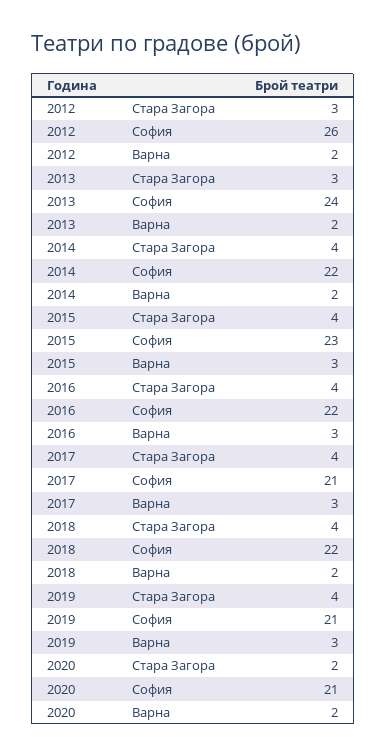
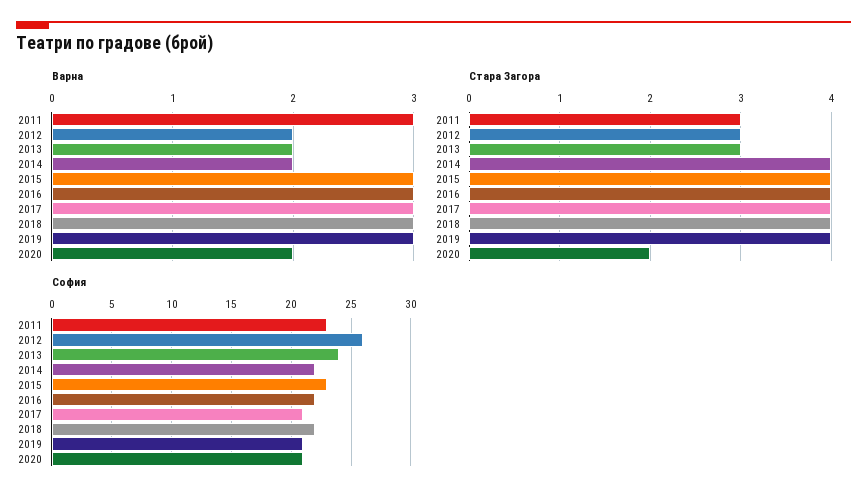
Варна, 2018: 2 -> 3
Варна, 2011: none -> 3
Стара Загора, 2011: none -> 3
София, 2011: none -> 23

